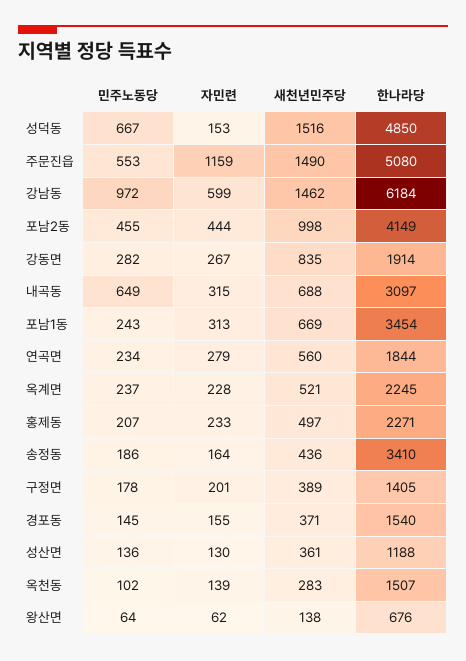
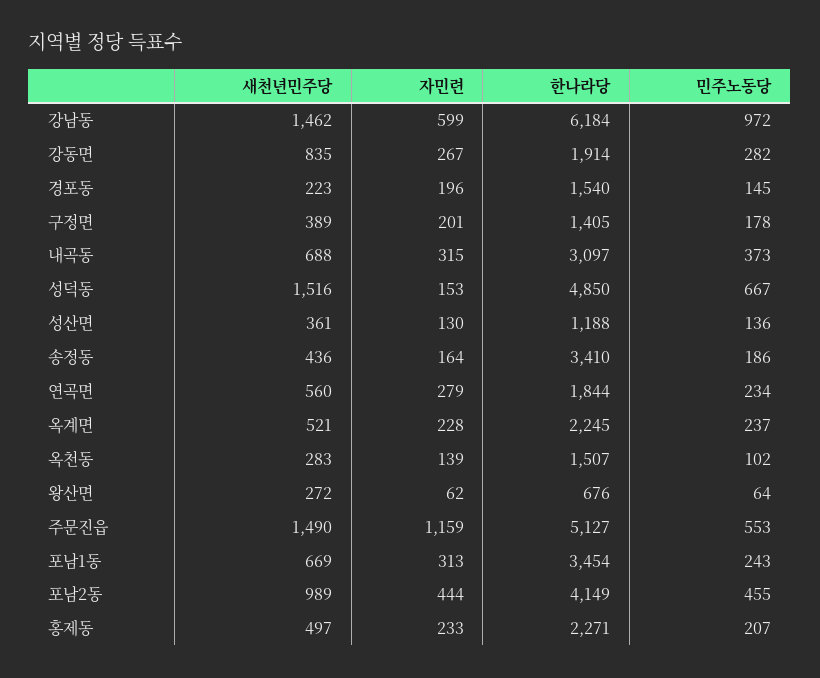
한나라당, 주문진읍: 5080 -> 5127
새천년민주당, 포남2동: 998 -> 989
민주노동당, 내곡동: 649 -> 373
자민련, 경포동: 155 -> 196
새천년민주당, 경포동: 371 -> 223
새천년민주당, 왕산면: 138 -> 272

